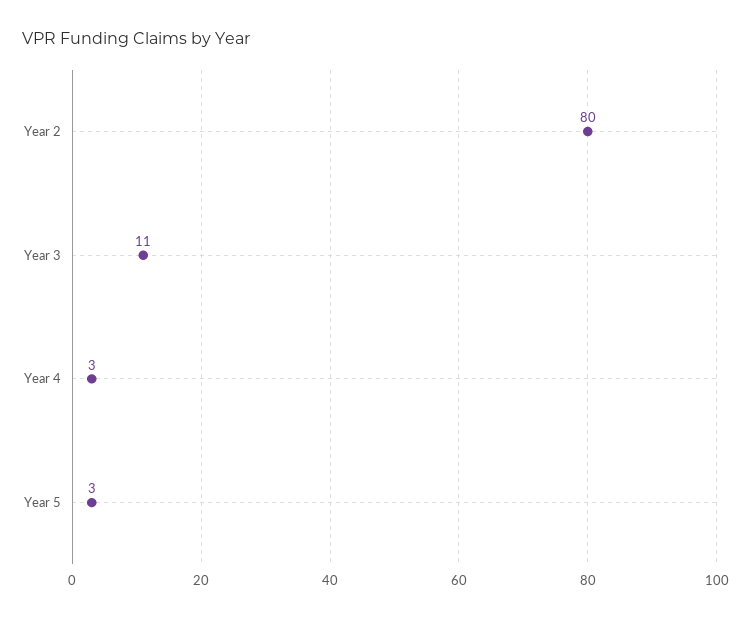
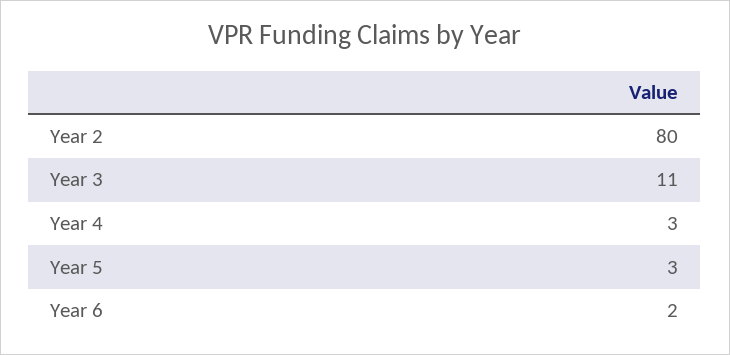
Year 6: none -> 2

